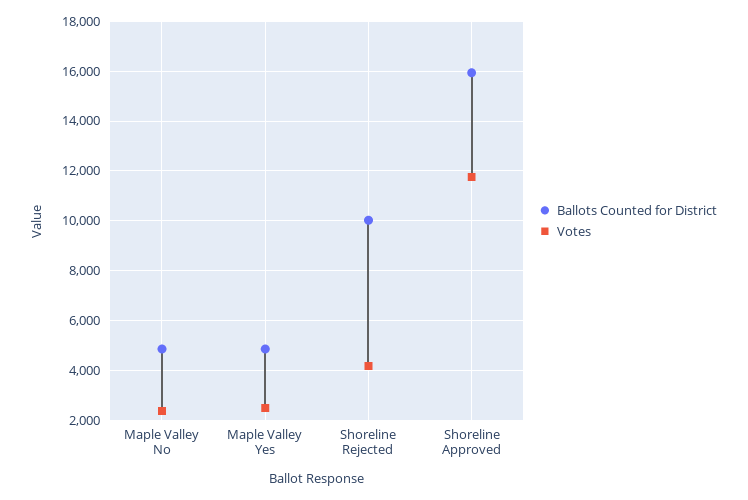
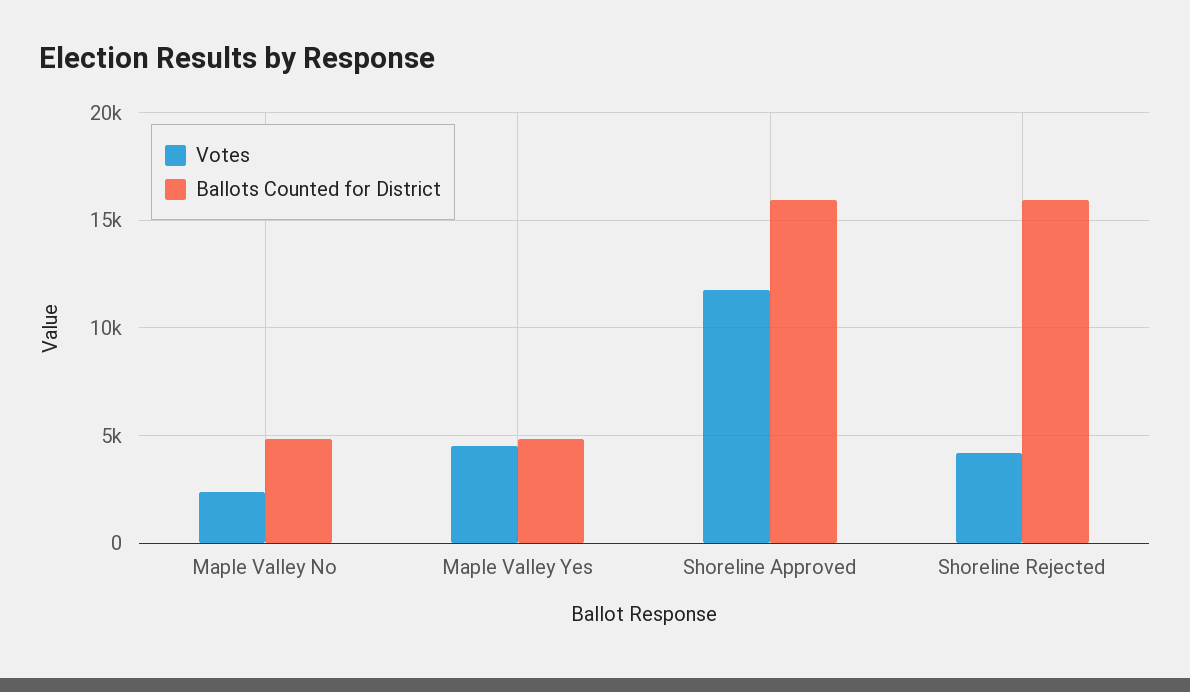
Votes, Maple Valley Yes: 2500 -> 4500
Ballots Counted for District, Shoreline Rejected: 10000 -> 16000

